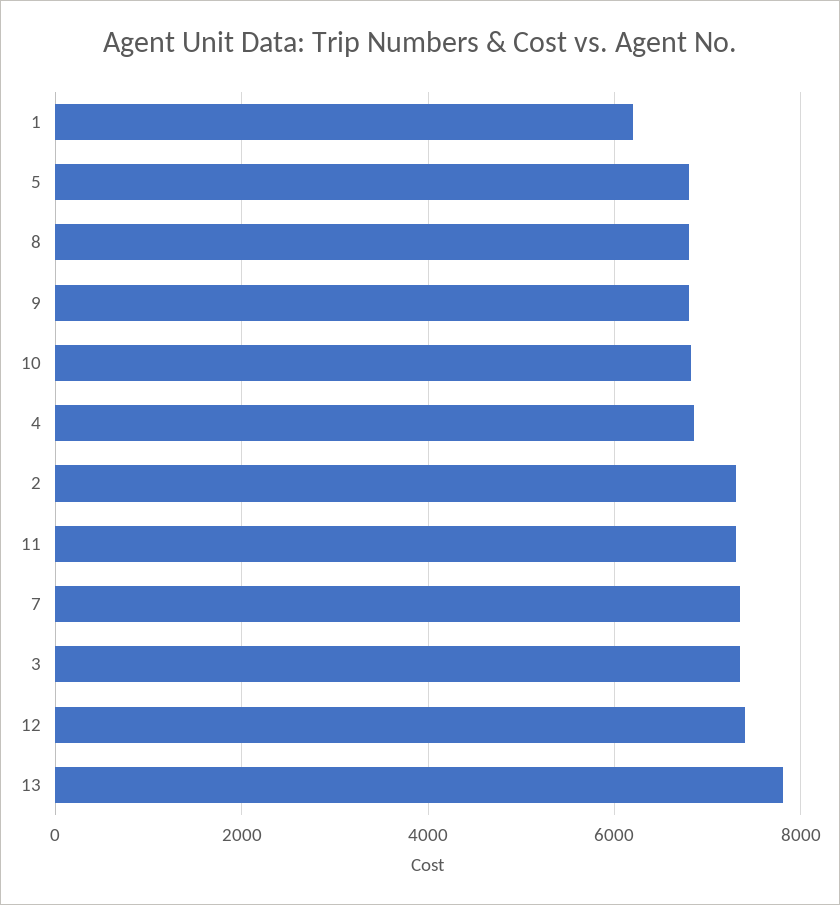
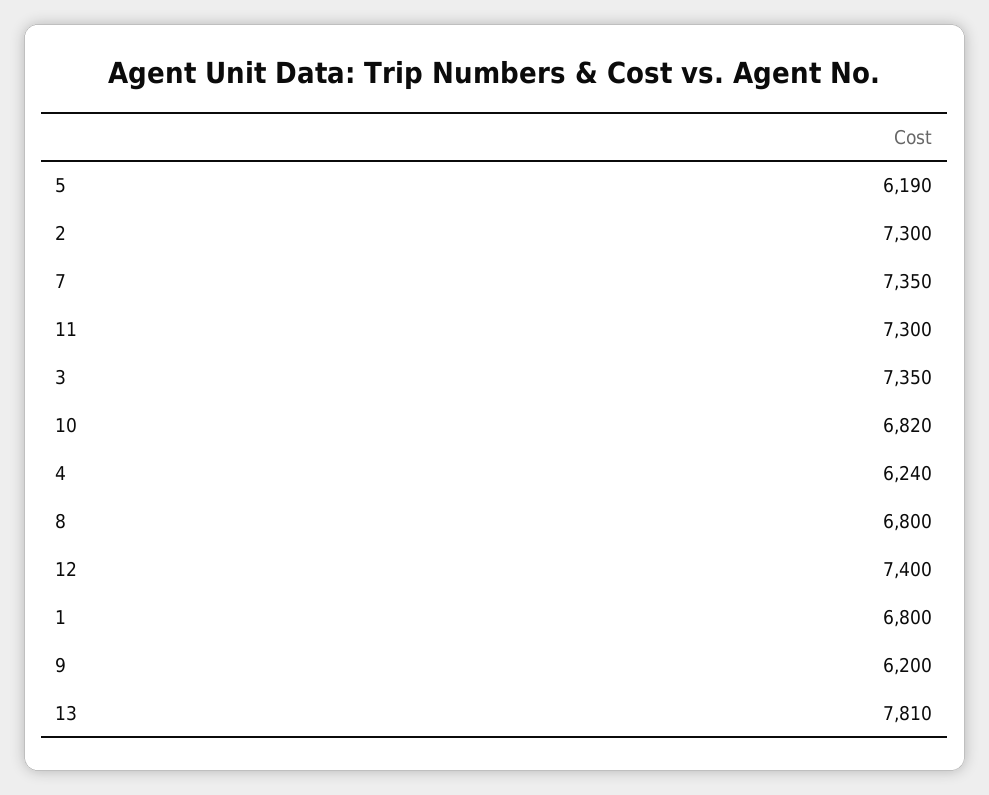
1: 6200 -> 6800
5: 6800 -> 6190
9: 6800 -> 6200
4: 6800 -> 6240

